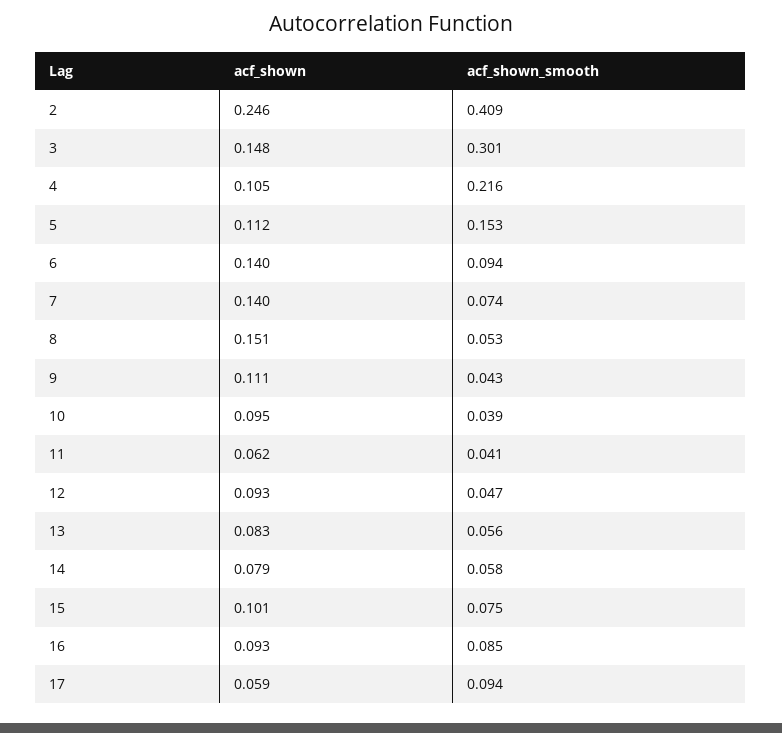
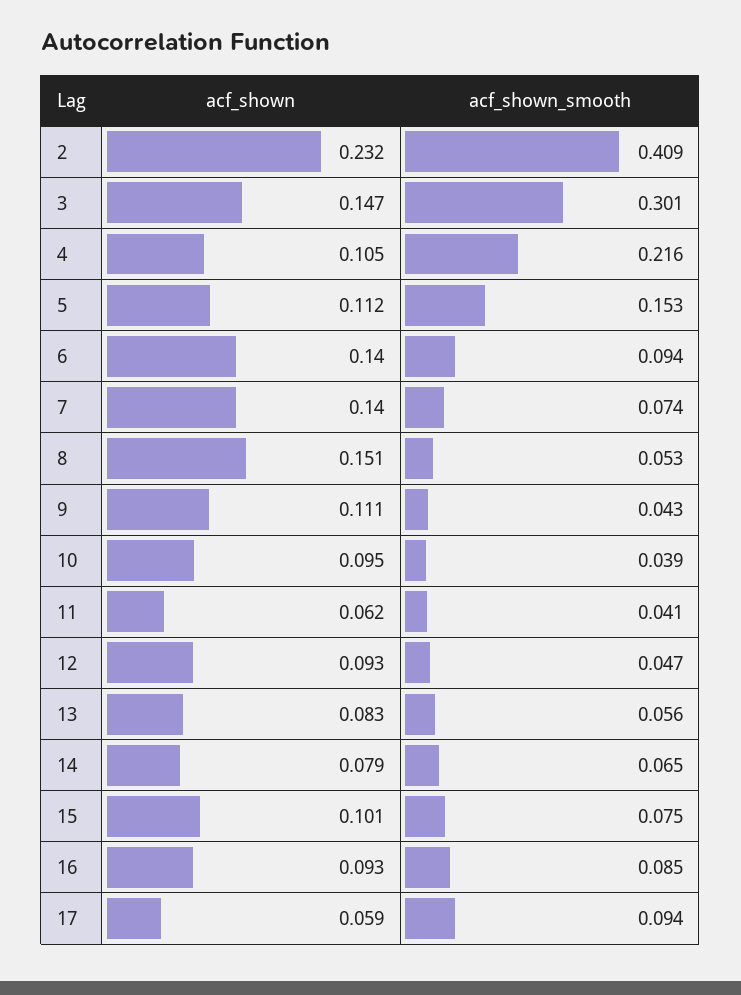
acf_shown, 2: 0.246 -> 0.232
acf_shown, 3: 0.148 -> 0.147
acf_shown_smooth, 14: 0.058 -> 0.065

